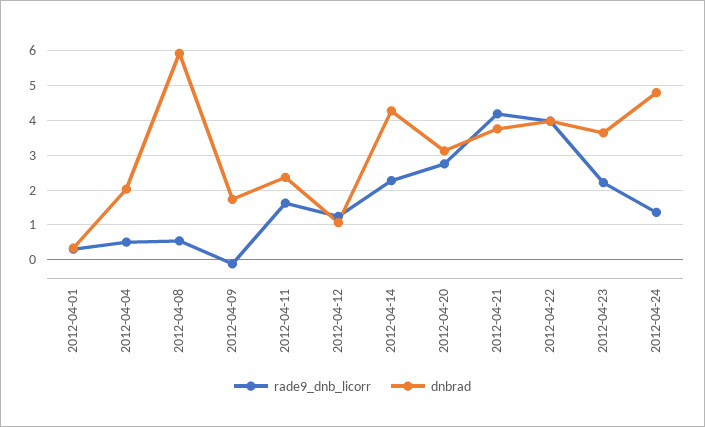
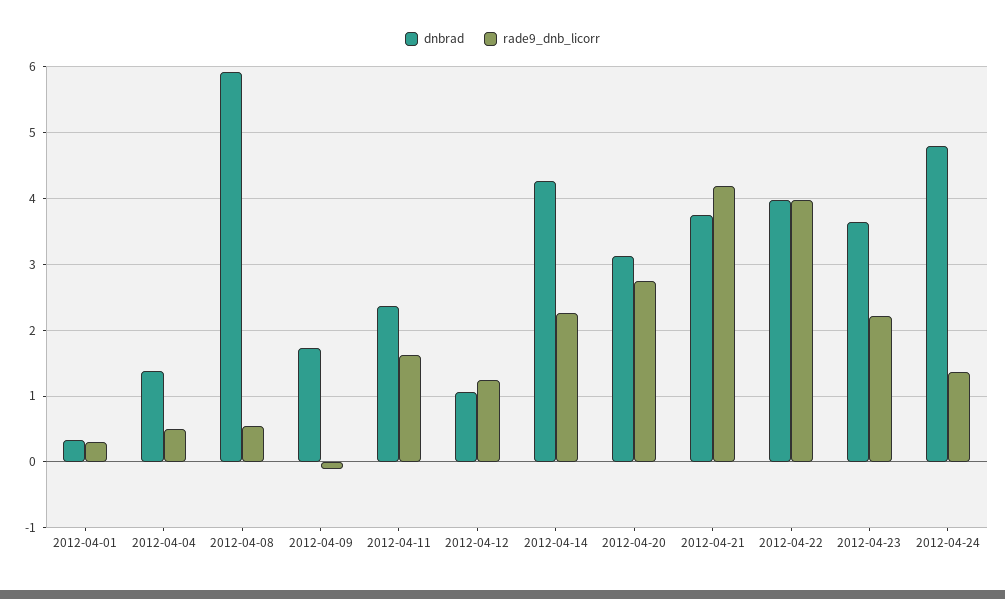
dnbrad, 2012-04-04: 2 -> 1.4

